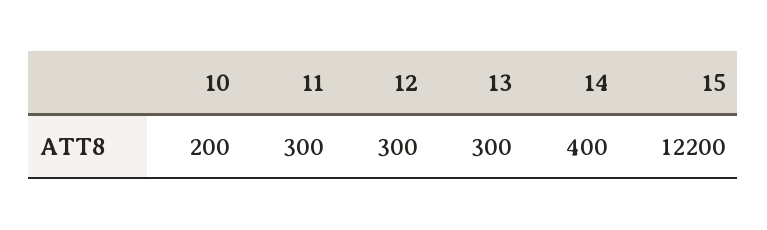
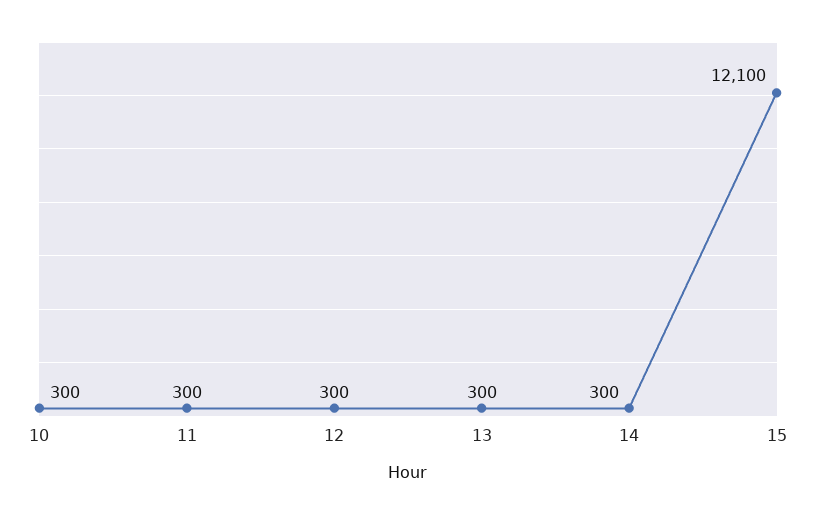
10: 200 -> 300
14: 400 -> 300
15: 12200 -> 12100

